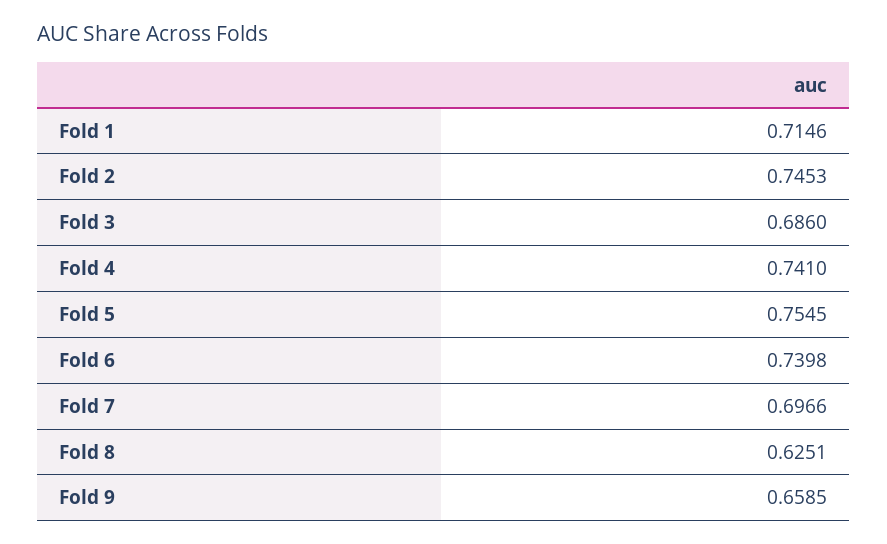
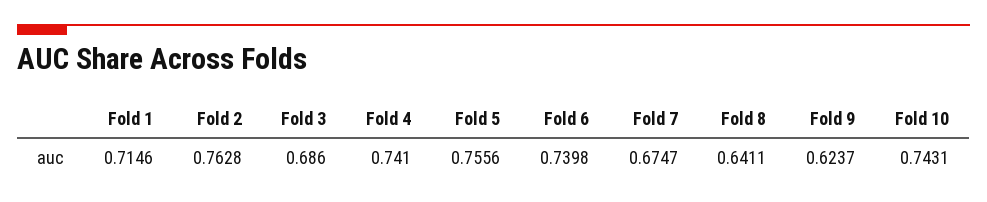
Fold 2: 0.7453 -> 0.7628
Fold 5: 0.7545 -> 0.7556
Fold 7: 0.6966 -> 0.6747
Fold 8: 0.6251 -> 0.6411
Fold 9: 0.6585 -> 0.6237
Fold 10: none -> 0.7431

